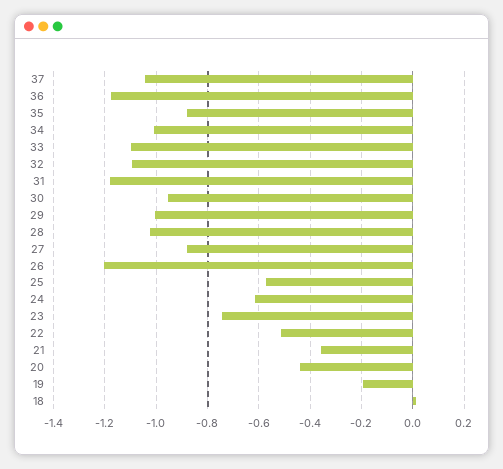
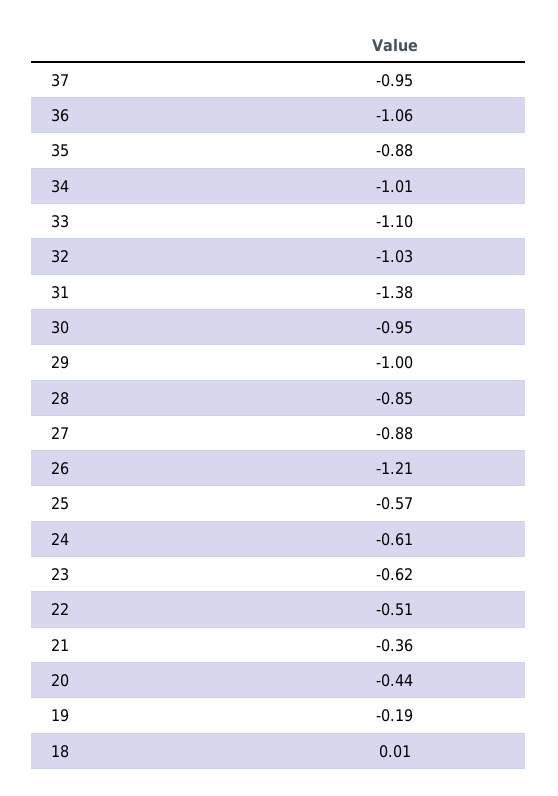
37: -1.05 -> -0.95
36: -1.175 -> -1.06
32: -1.1 -> -1.03
31: -1.175 -> -1.38
28: -1.025 -> -0.85
23: -0.75 -> -0.62

